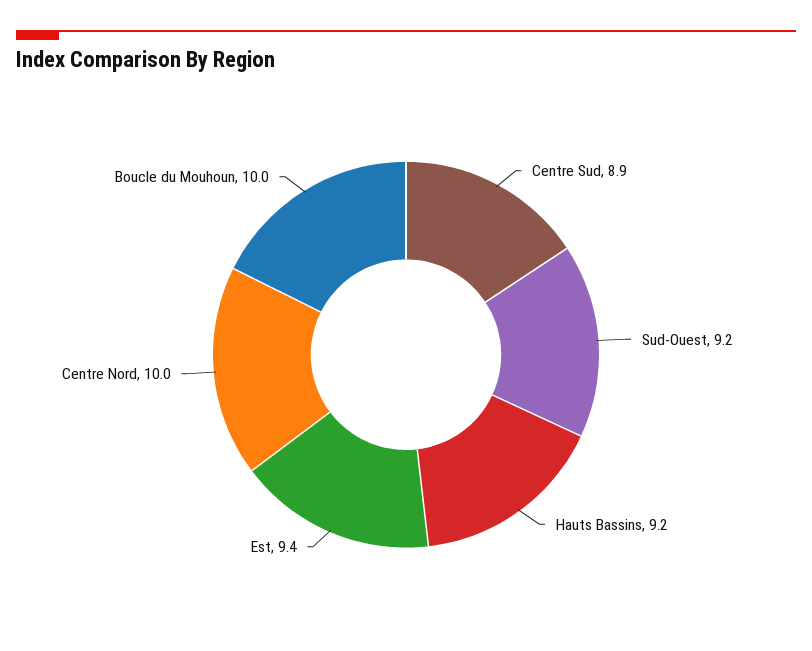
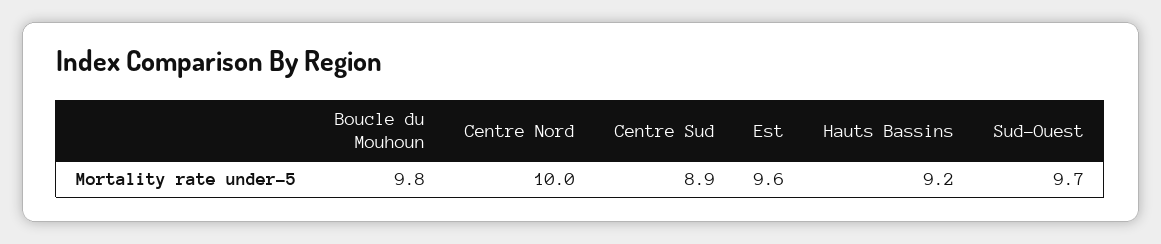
Sud-Ouest: 9.2 -> 9.7
Est: 9.4 -> 9.6
Boucle du Mouhoun: 10 -> 9.8

